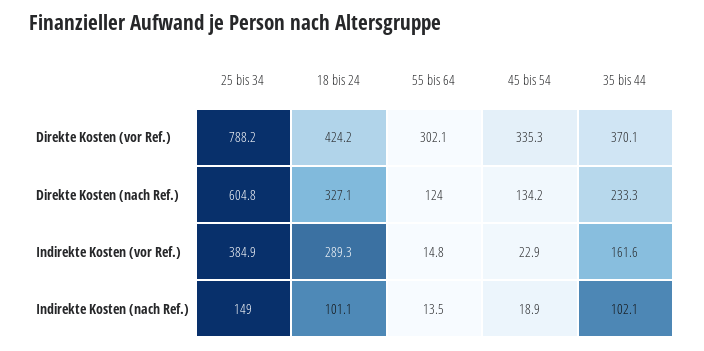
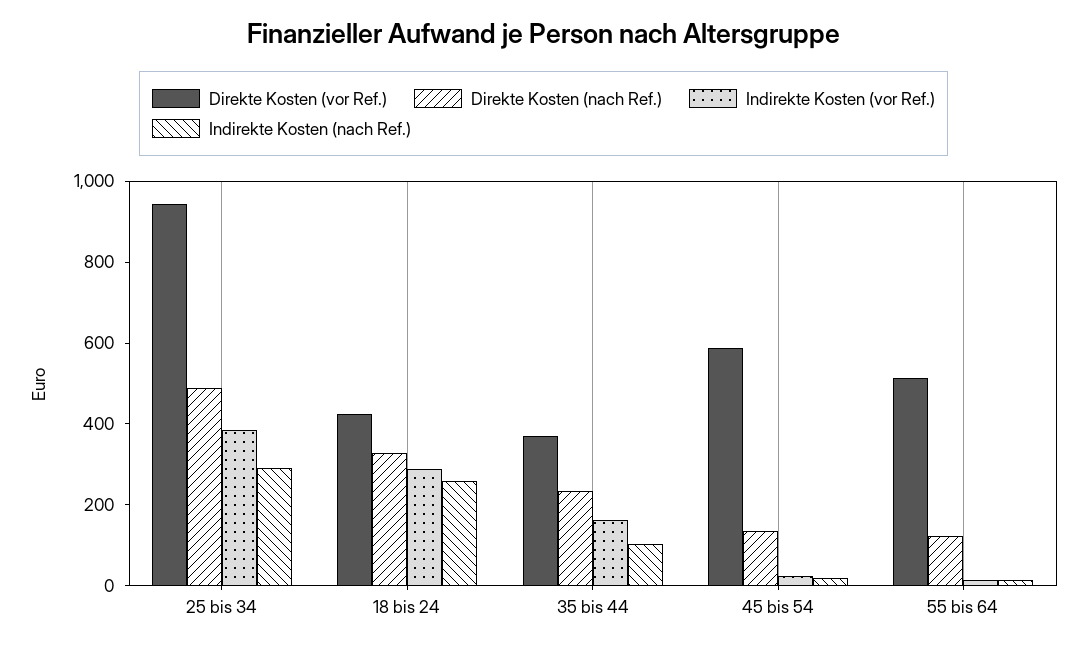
Direkte Kosten (vor Ref.), 25 bis 34: 788.2 -> 950
Direkte Kosten (vor Ref.), 55 bis 64: 302.1 -> 500
Direkte Kosten (vor Ref.), 45 bis 54: 335.3 -> 600
Direkte Kosten (nach Ref.), 25 bis 34: 604.8 -> 500
Indirekte Kosten (nach Ref.), 25 bis 34: 149 -> 300
Indirekte Kosten (nach Ref.), 18 bis 24: 101.1 -> 250

